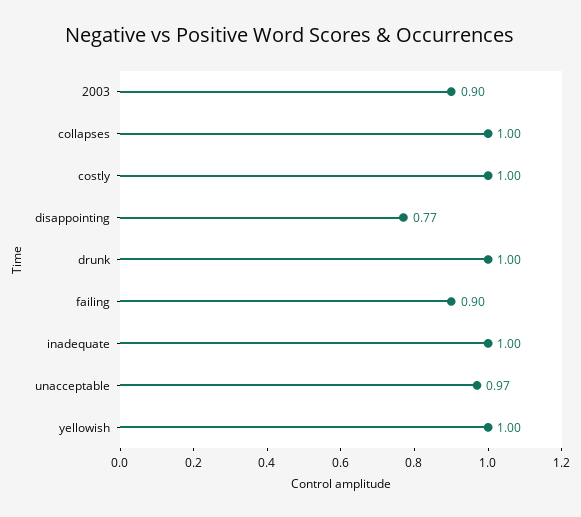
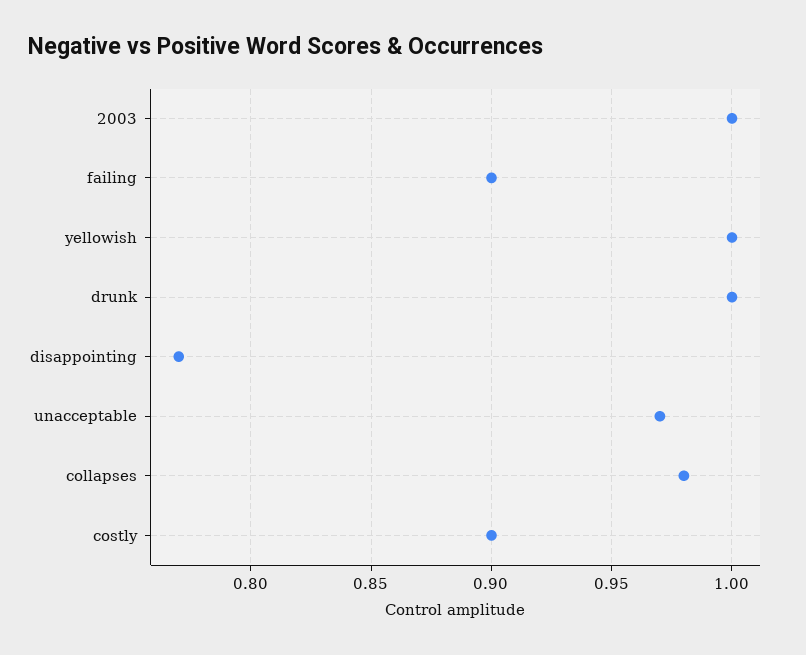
2003: 0.9 -> 1
collapses: 1 -> 0.98
costly: 1 -> 0.9
inadequate: 1 -> none

